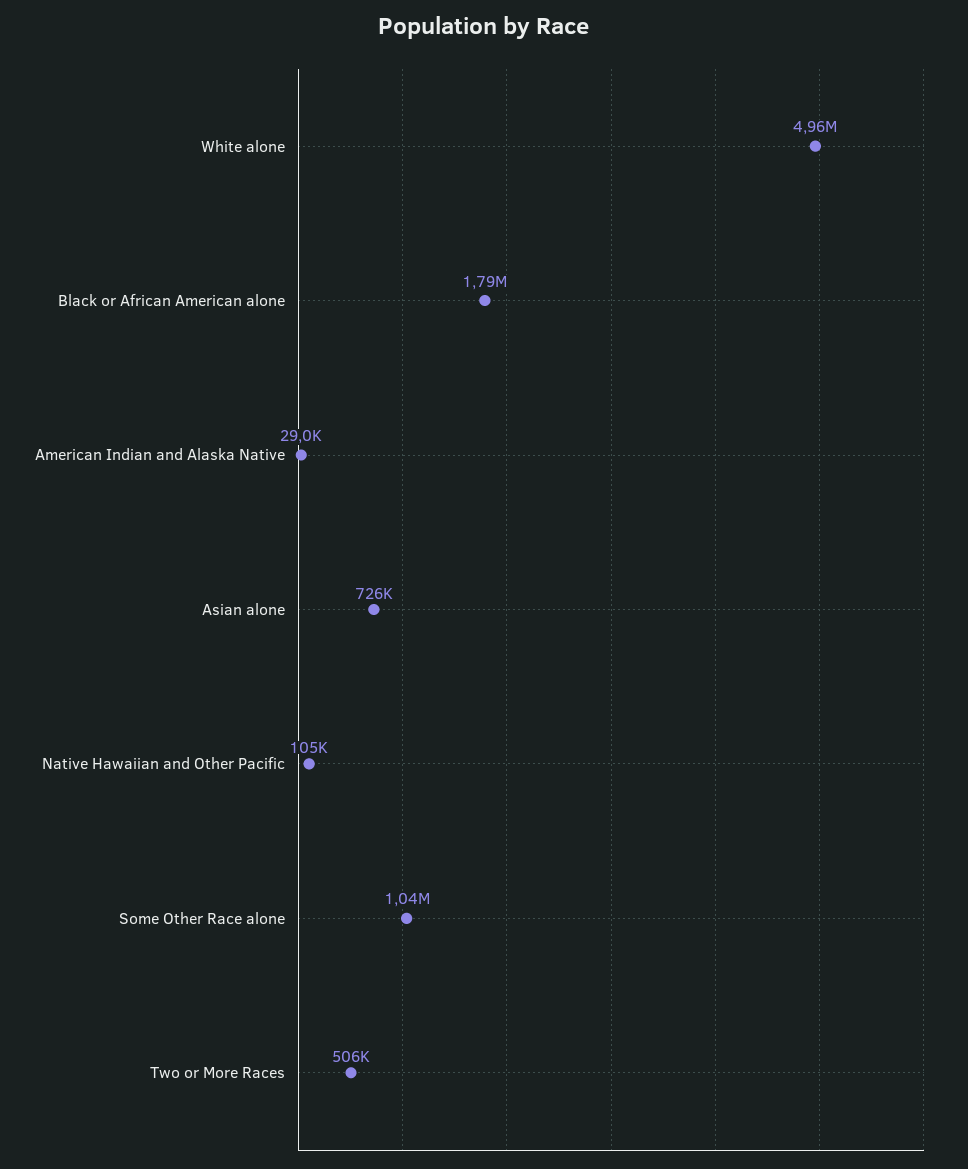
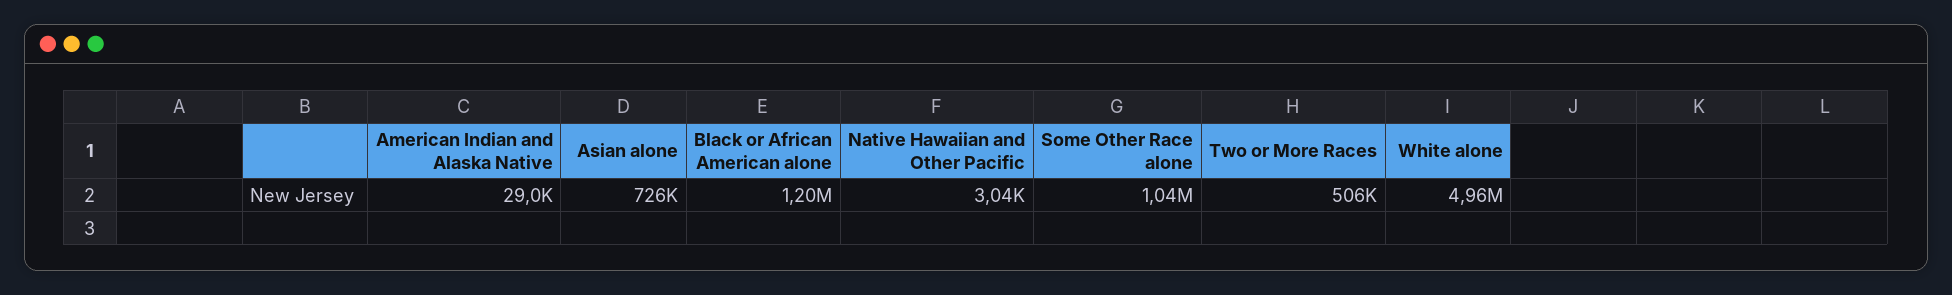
Black or African American alone: 1790000 -> 1200000
Native Hawaiian and Other Pacific: 105000 -> 3040

